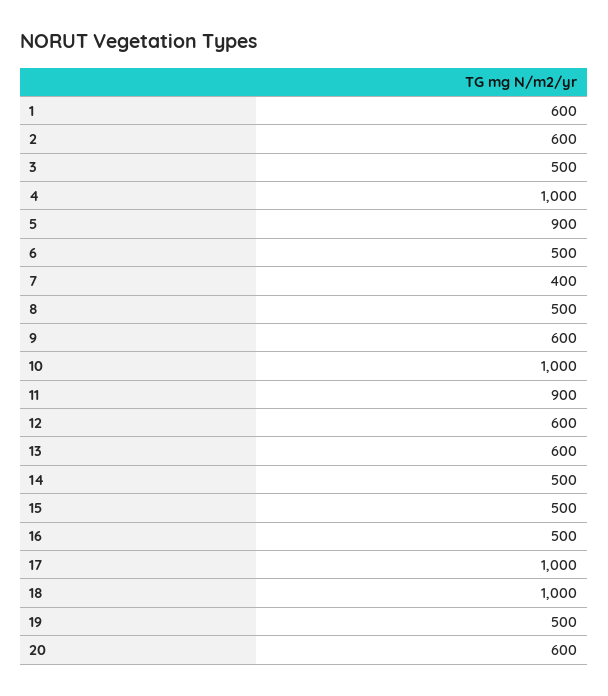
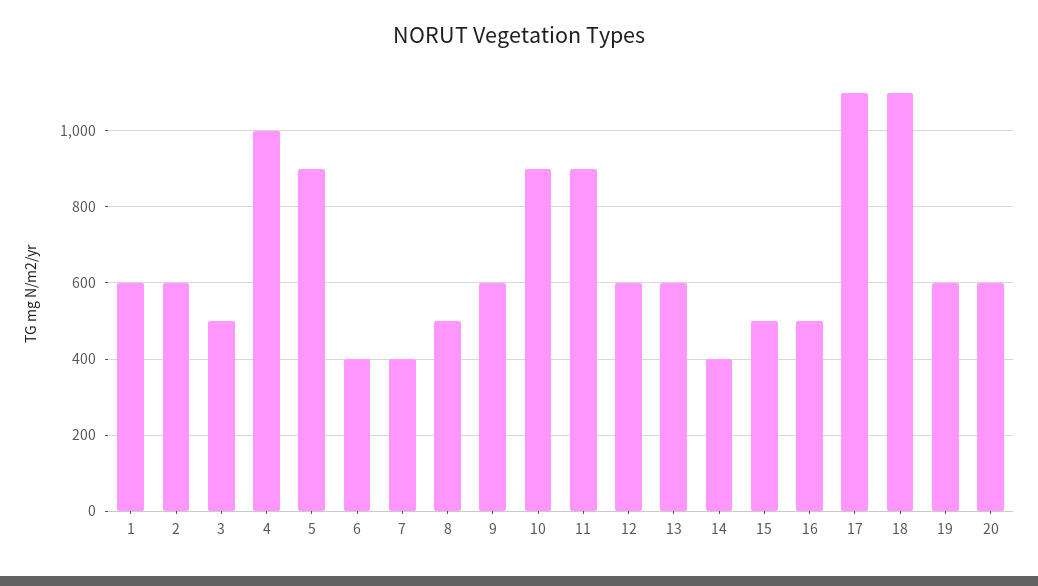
6: 500 -> 400
10: 1000 -> 900
14: 500 -> 400
17: 1000 -> 1100
18: 1000 -> 1100
19: 500 -> 600

